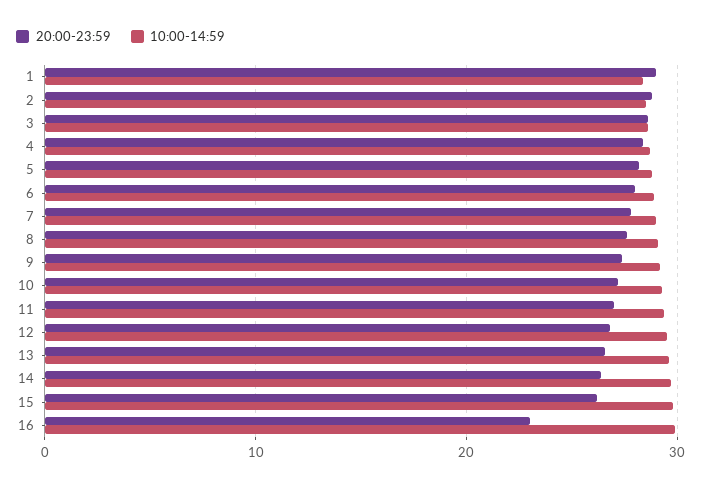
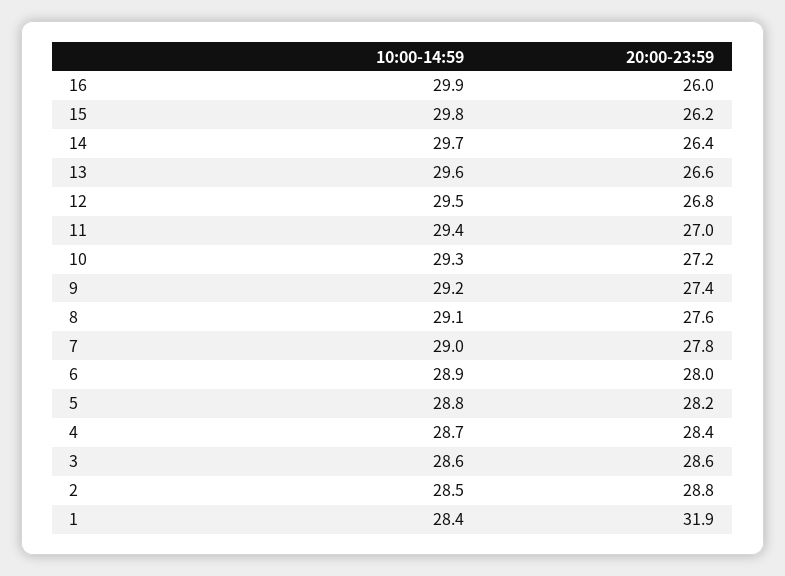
20:00-23:59, 1: 29 -> 31.9
20:00-23:59, 16: 23 -> 26

